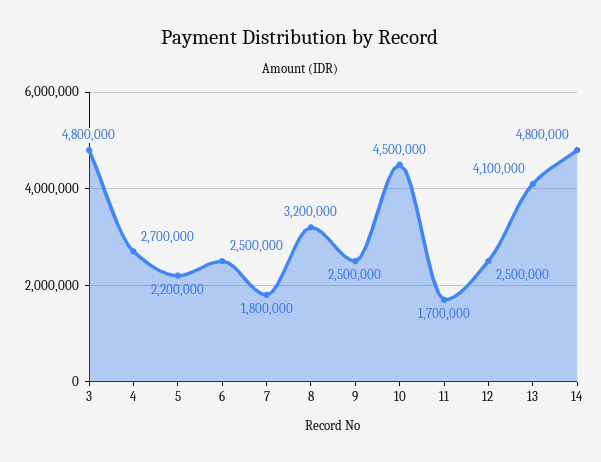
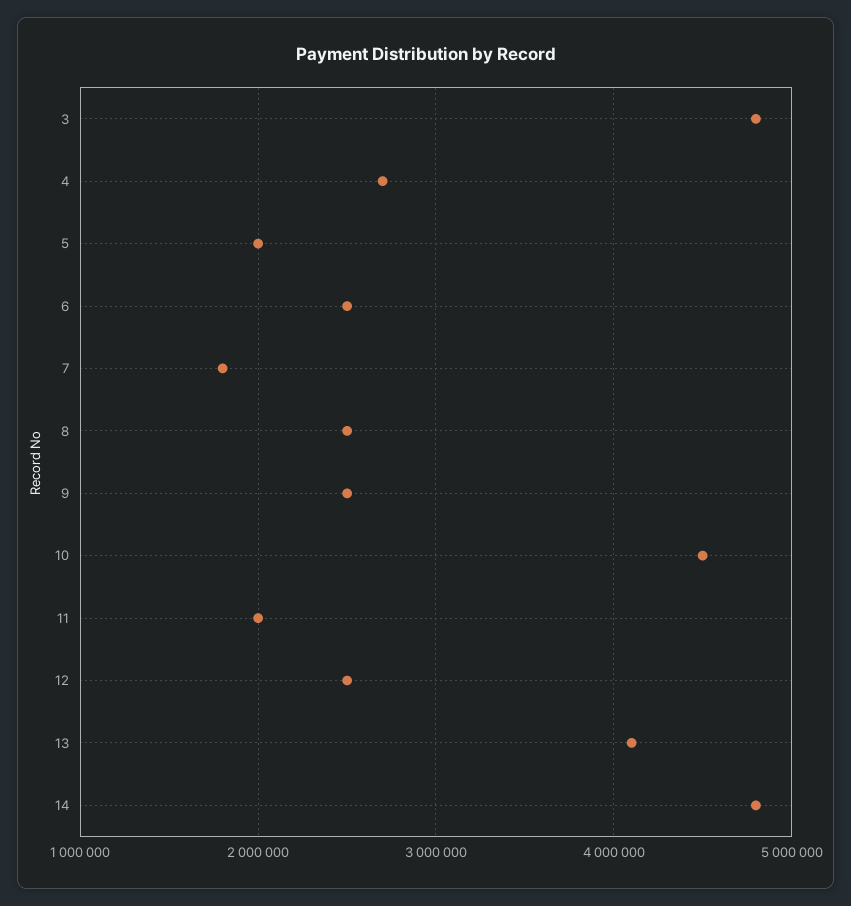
5: 2200000 -> 2000000
8: 3200000 -> 2500000
11: 1700000 -> 2000000

